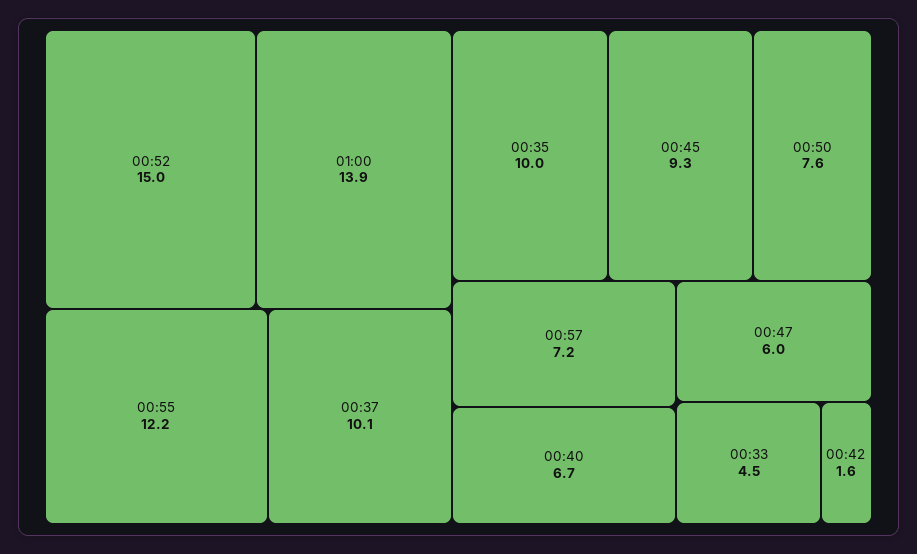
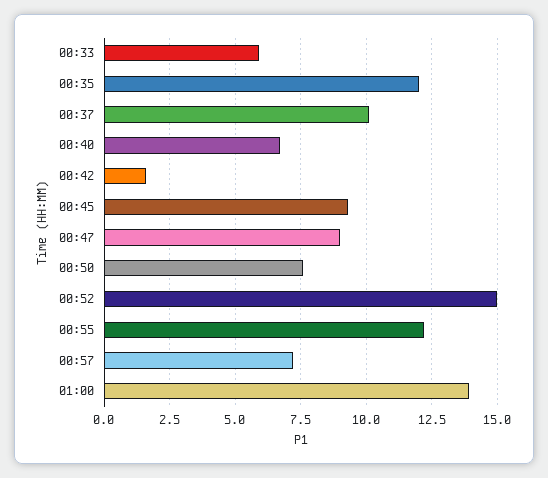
00:35: 10 -> 12
00:47: 6 -> 9
00:33: 4.5 -> 6

